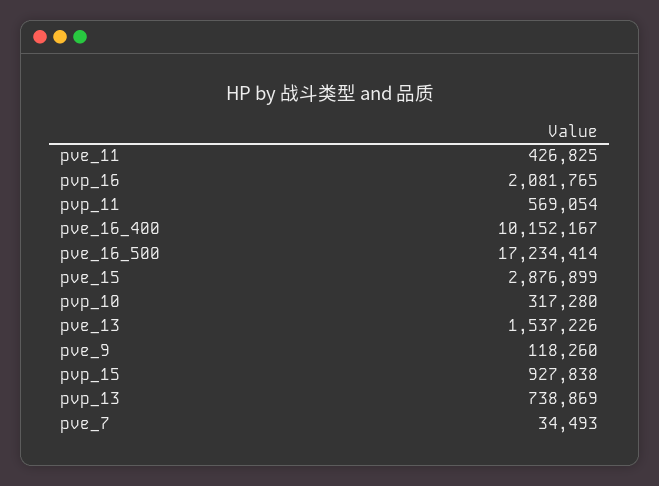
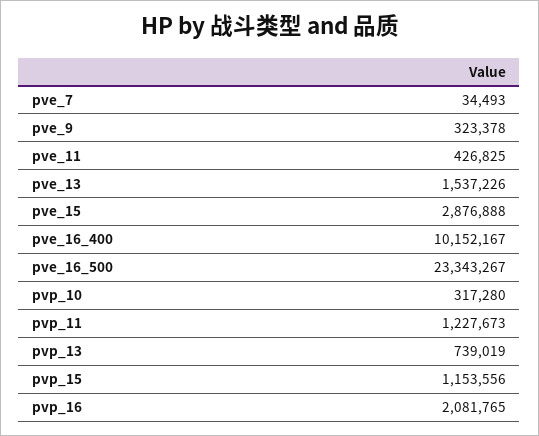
pvp_11: 569054 -> 1227673
pve_16_500: 17234414 -> 23343267
pve_15: 2876899 -> 2876888
pve_9: 118260 -> 323378
pvp_15: 927838 -> 1153556
pvp_13: 738869 -> 739019

